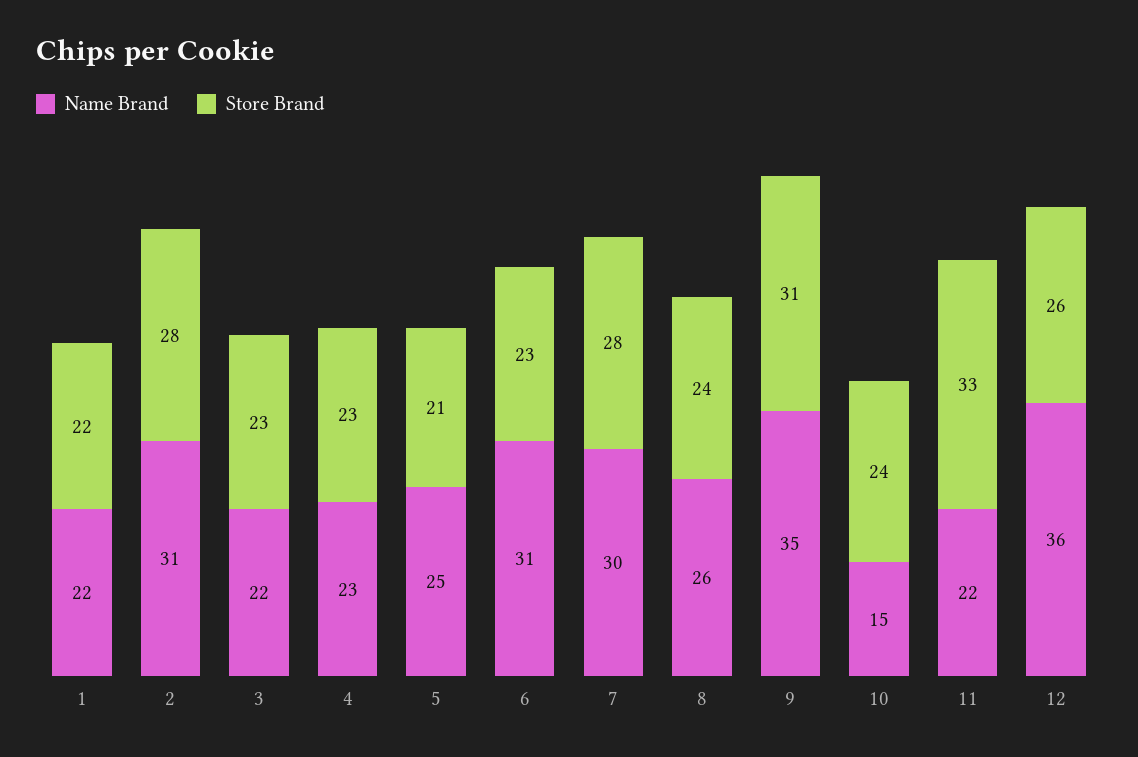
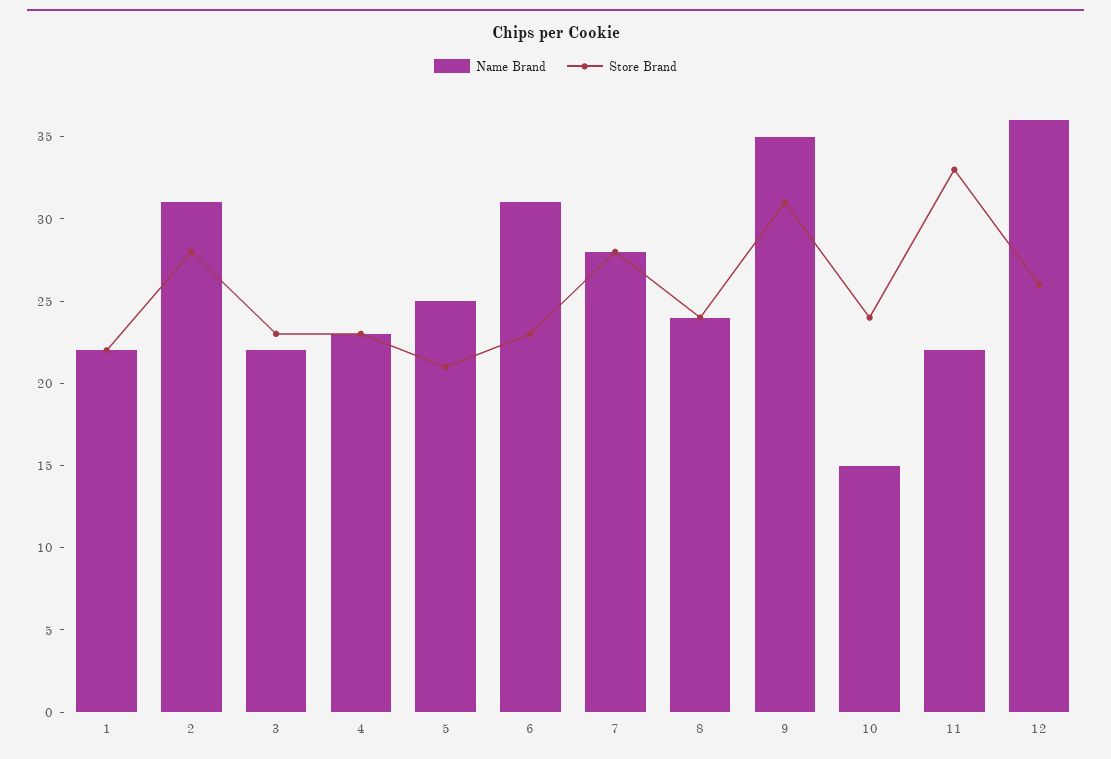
Name Brand, 7: 30 -> 28
Name Brand, 8: 26 -> 24

